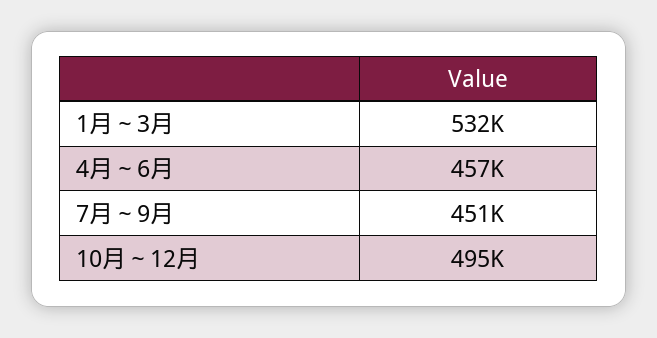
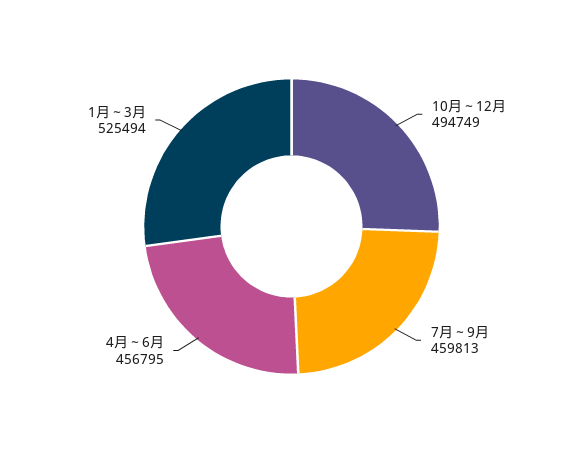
1月～3月: 532000 -> 525494
7月～9月: 451000 -> 459813

